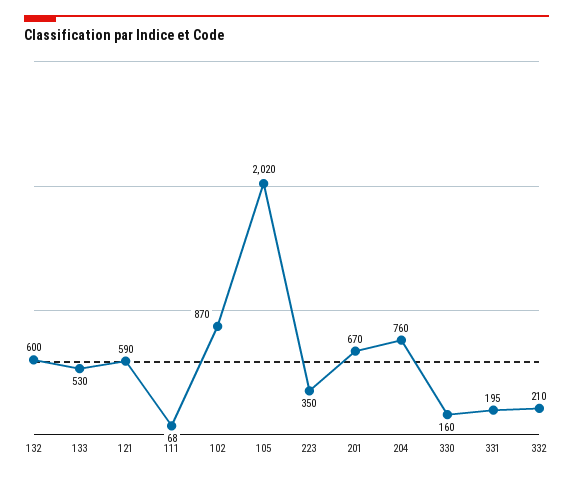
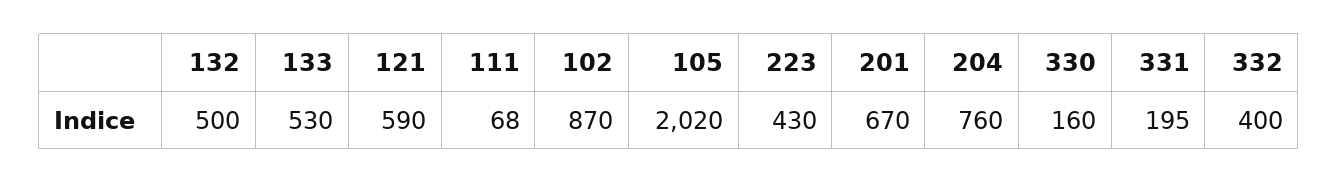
132: 600 -> 500
223: 350 -> 430
332: 210 -> 400

